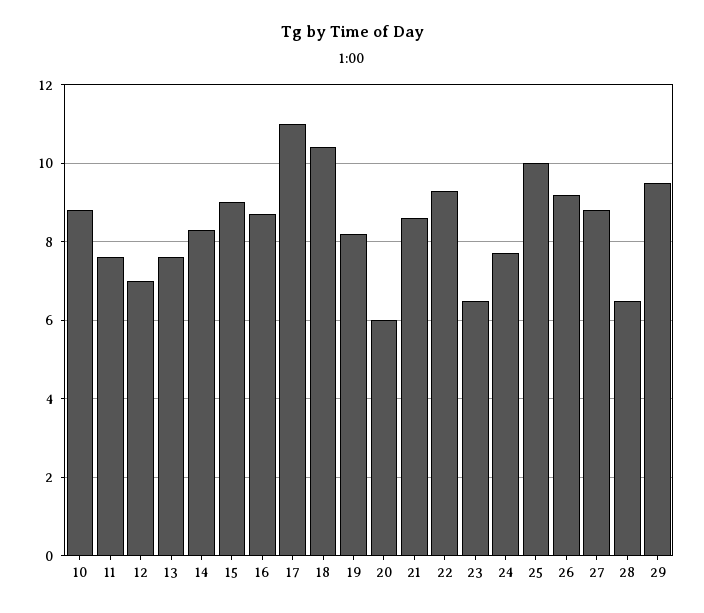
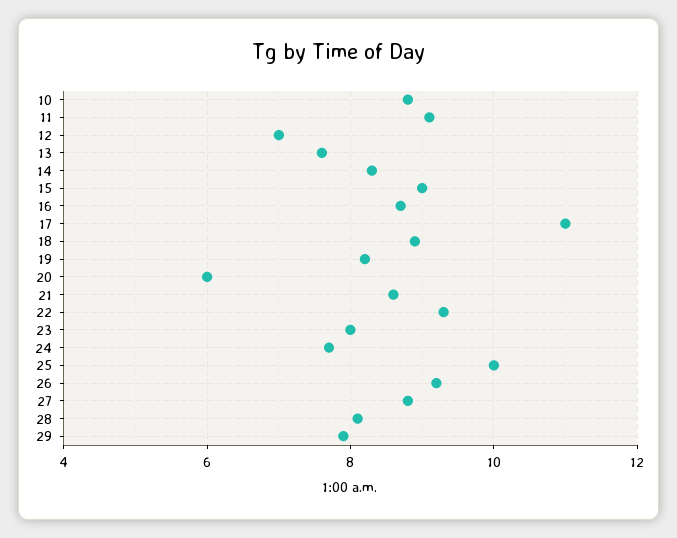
11: 7.5 -> 9
18: 10.5 -> 9
23: 6.5 -> 8
28: 6.5 -> 8
29: 9.5 -> 8

